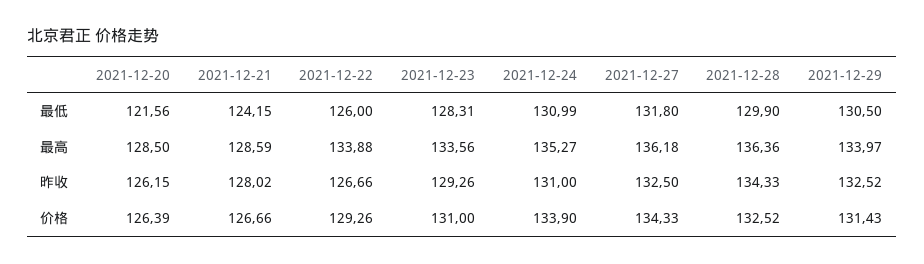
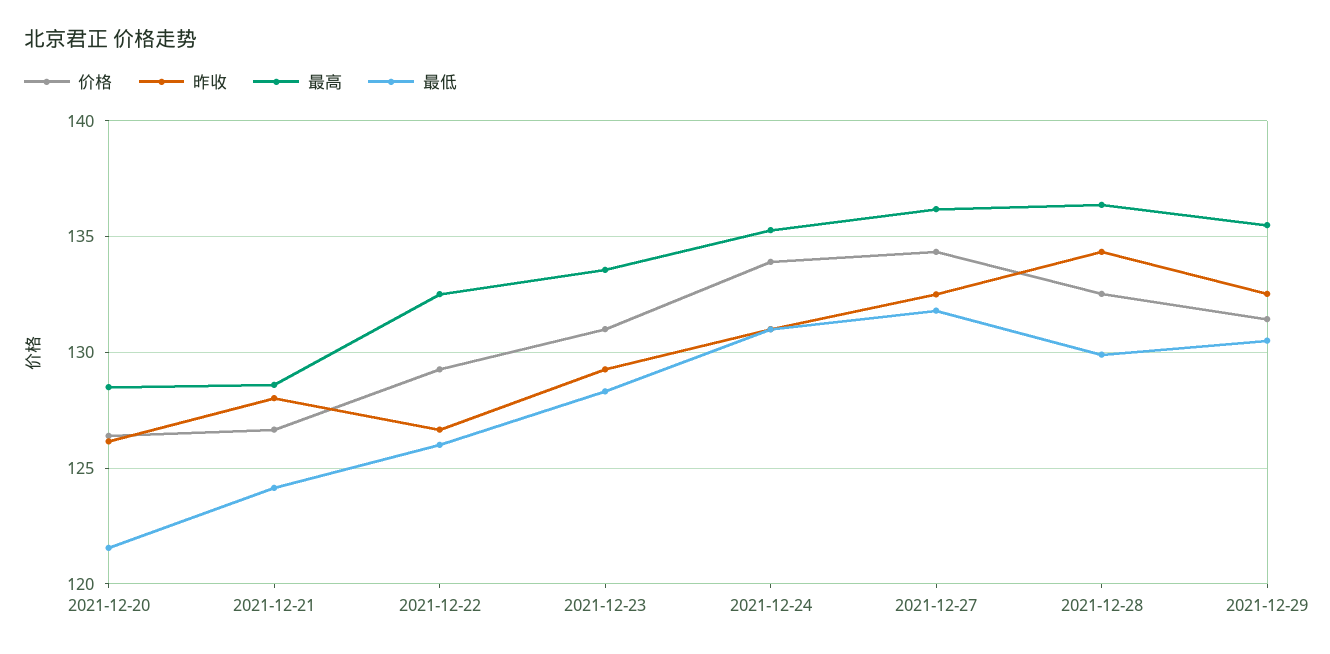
最高, 2021-12-22: 133.88 -> 132.5
最高, 2021-12-29: 133.97 -> 135.5

